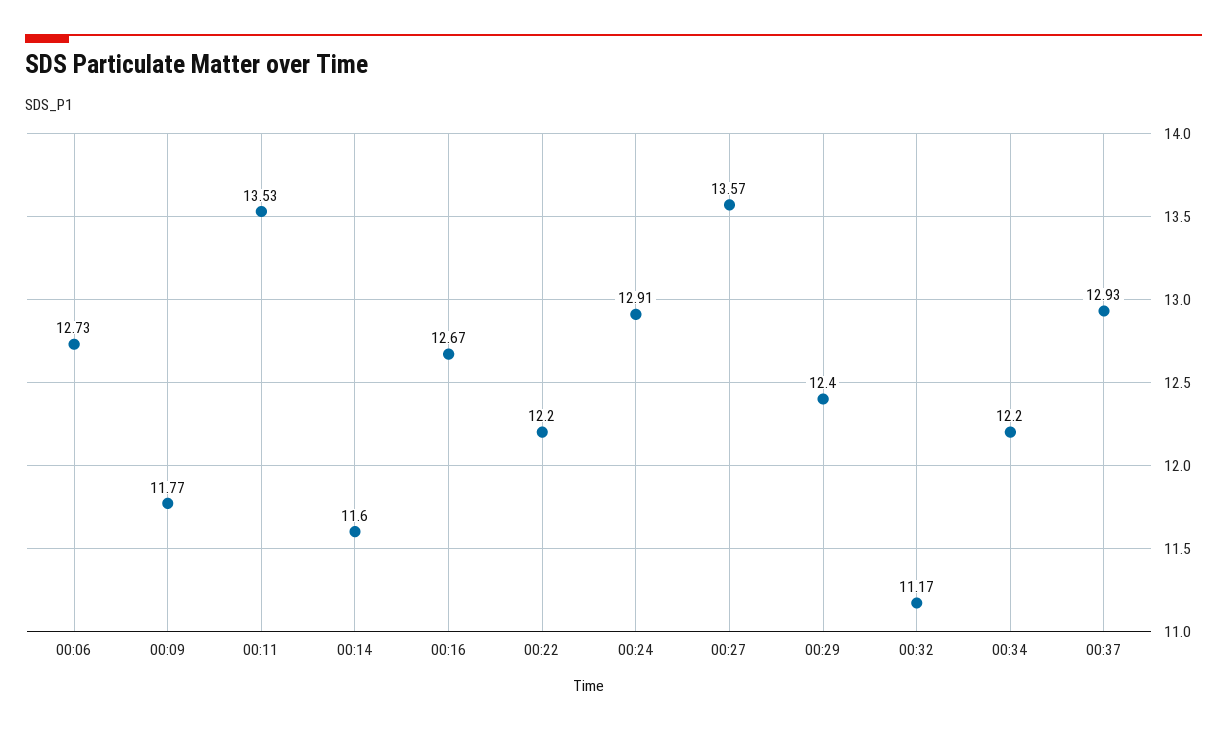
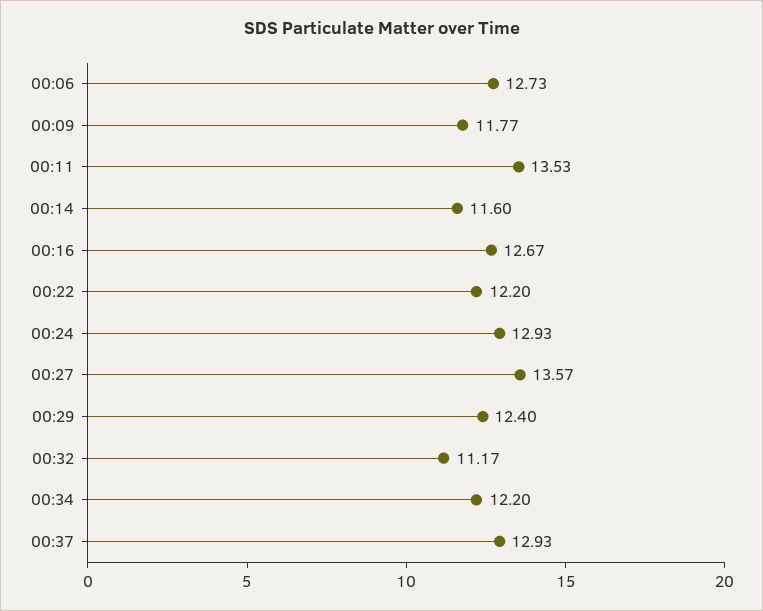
00:24: 12.91 -> 12.93

